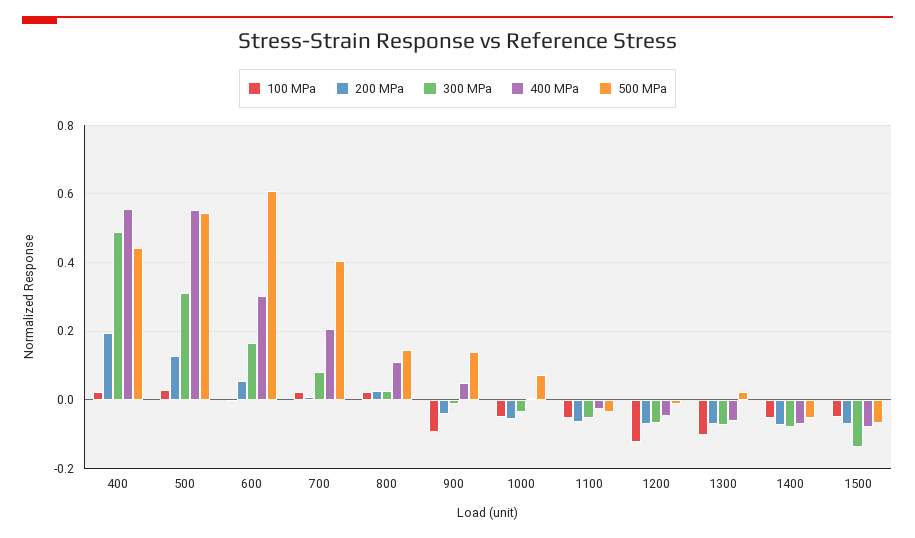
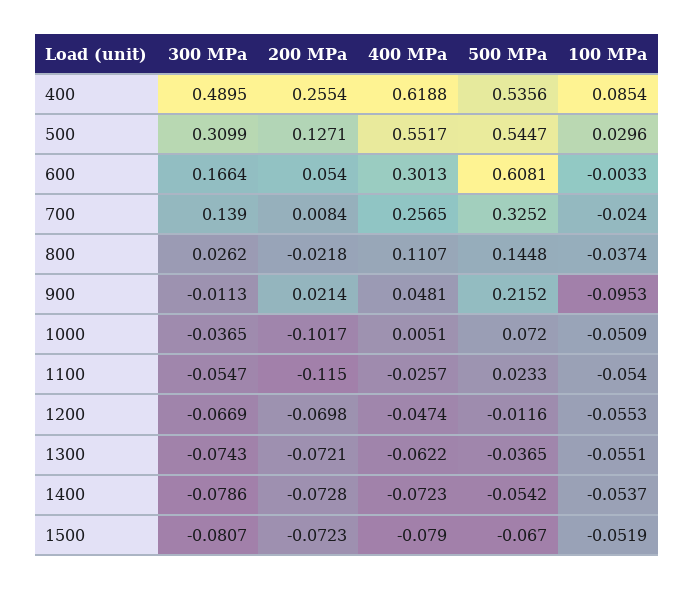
100 MPa, 400: 0.02 -> 0.0854
200 MPa, 400: 0.2 -> 0.2554
400 MPa, 400: 0.56 -> 0.6188
500 MPa, 400: 0.44 -> 0.5356
100 MPa, 700: 0.02 -> -0.024
300 MPa, 700: 0.08 -> 0.139
400 MPa, 700: 0.2 -> 0.2565
500 MPa, 700: 0.4 -> 0.3252
100 MPa, 800: 0.02 -> -0.0374
200 MPa, 800: 0.02 -> -0.0218
200 MPa, 900: -0.04 -> 0.0214
500 MPa, 900: 0.14 -> 0.2152
200 MPa, 1000: -0.06 -> -0.1017
200 MPa, 1100: -0.06 -> -0.115
500 MPa, 1100: -0.04 -> 0.0233
100 MPa, 1200: -0.12 -> -0.0553
100 MPa, 1300: -0.1 -> -0.0551
500 MPa, 1300: 0.02 -> -0.0365
300 MPa, 1500: -0.14 -> -0.0807

